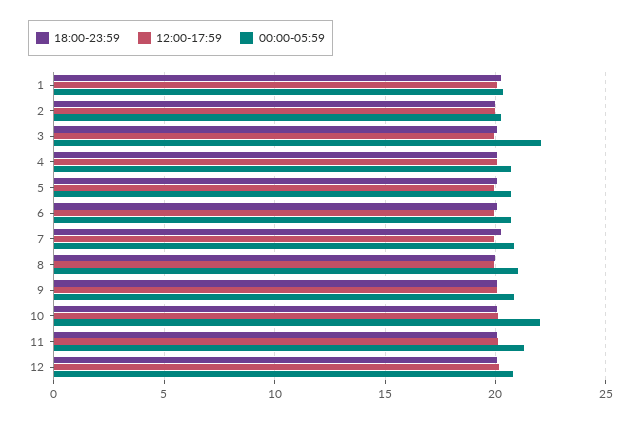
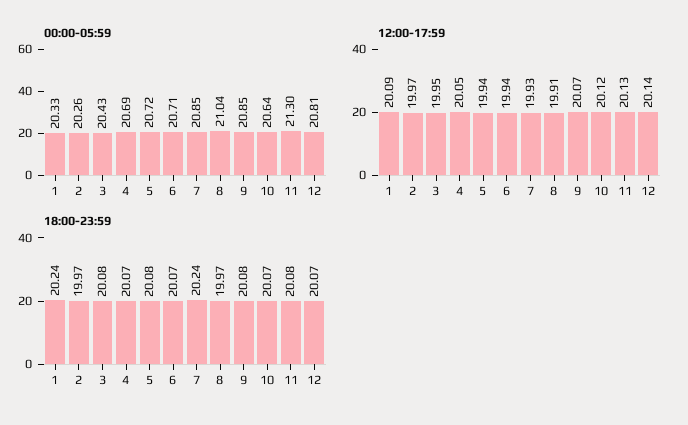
00:00-05:59, 3: 22 -> 20.43
00:00-05:59, 10: 22 -> 20.64

